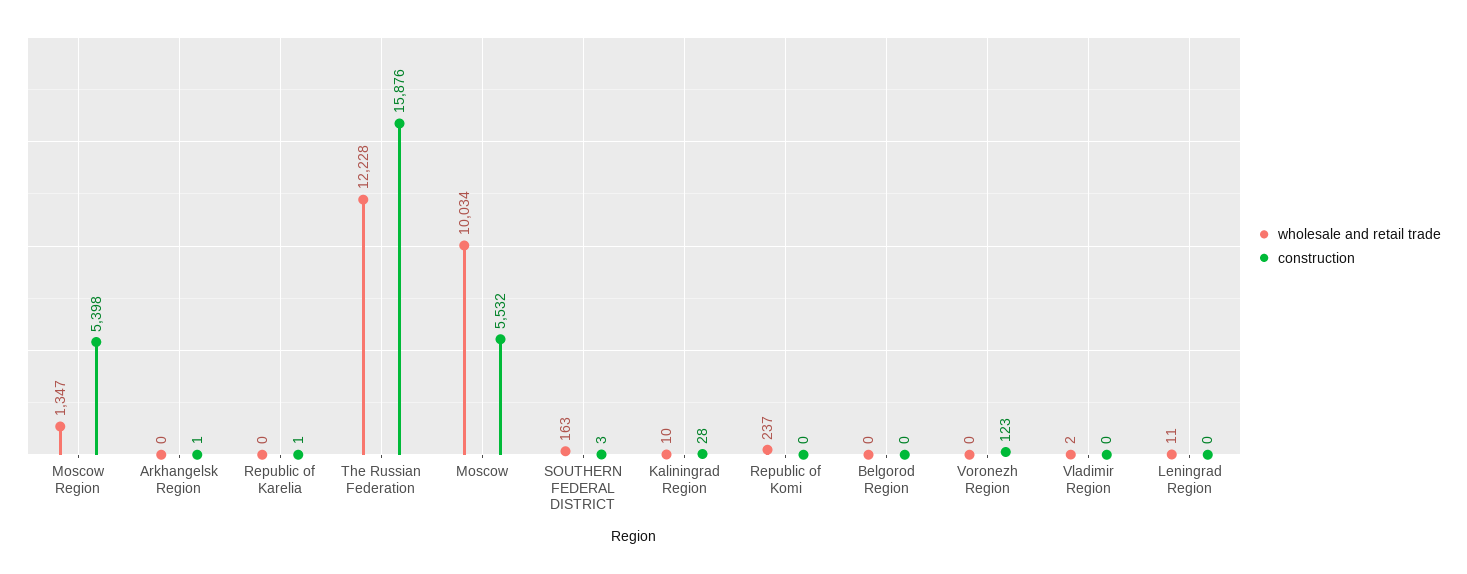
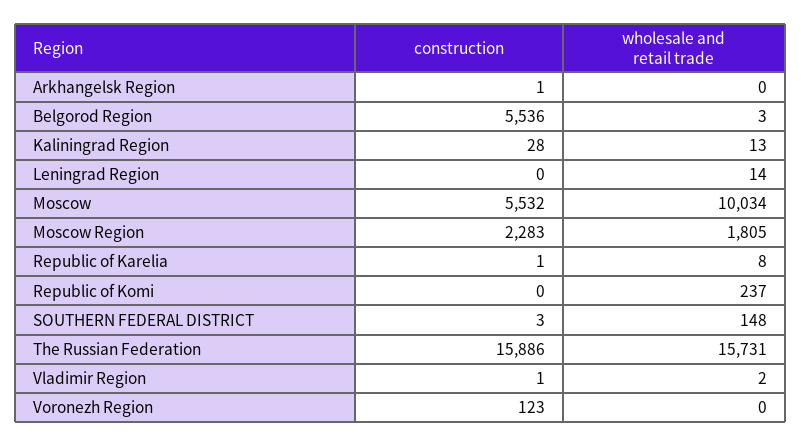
wholesale and retail trade, Moscow Region: 1347 -> 1805
construction, Moscow Region: 5398 -> 2283
wholesale and retail trade, Republic of Karelia: 0 -> 8
wholesale and retail trade, The Russian Federation: 12228 -> 15731
construction, The Russian Federation: 15876 -> 15886
wholesale and retail trade, SOUTHERN FEDERAL DISTRICT: 163 -> 148
wholesale and retail trade, Kaliningrad Region: 10 -> 13
wholesale and retail trade, Belgorod Region: 0 -> 3
construction, Belgorod Region: 0 -> 5536
construction, Vladimir Region: 0 -> 1
wholesale and retail trade, Leningrad Region: 11 -> 14

